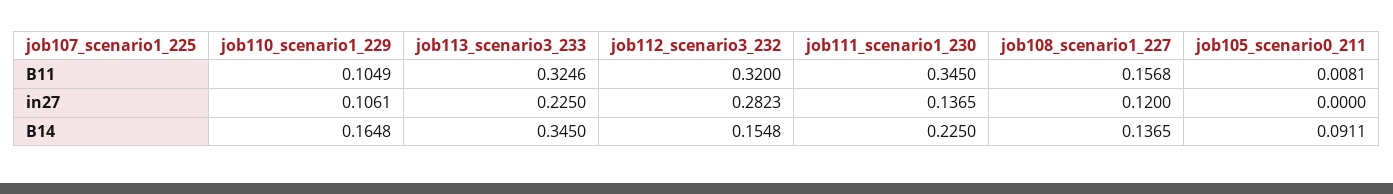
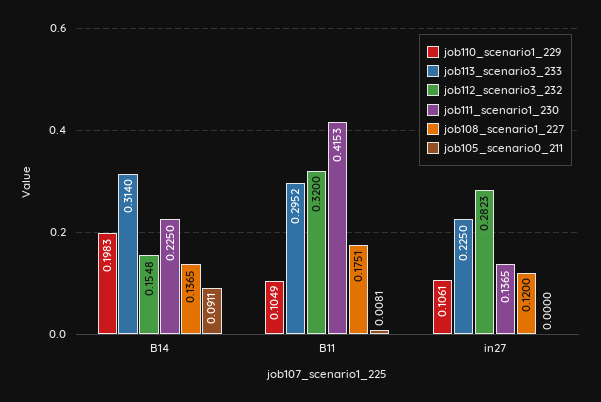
job113_scenario3_233, B11: 0.3246 -> 0.2952
job111_scenario1_230, B11: 0.345 -> 0.4153
job108_scenario1_227, B11: 0.1568 -> 0.1751
job110_scenario1_229, B14: 0.1648 -> 0.1983
job113_scenario3_233, B14: 0.345 -> 0.314

